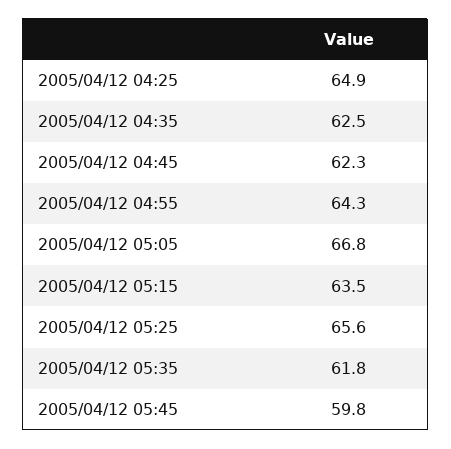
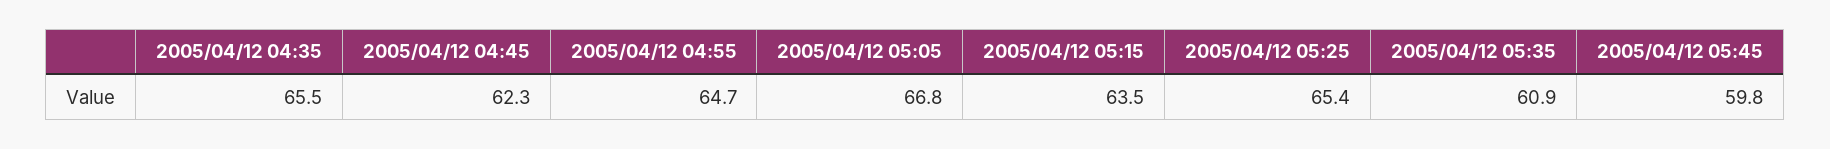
2005/04/12 04:25: 64.9 -> none
2005/04/12 04:35: 62.5 -> 65.5
2005/04/12 04:55: 64.3 -> 64.7
2005/04/12 05:25: 65.6 -> 65.4
2005/04/12 05:35: 61.8 -> 60.9

